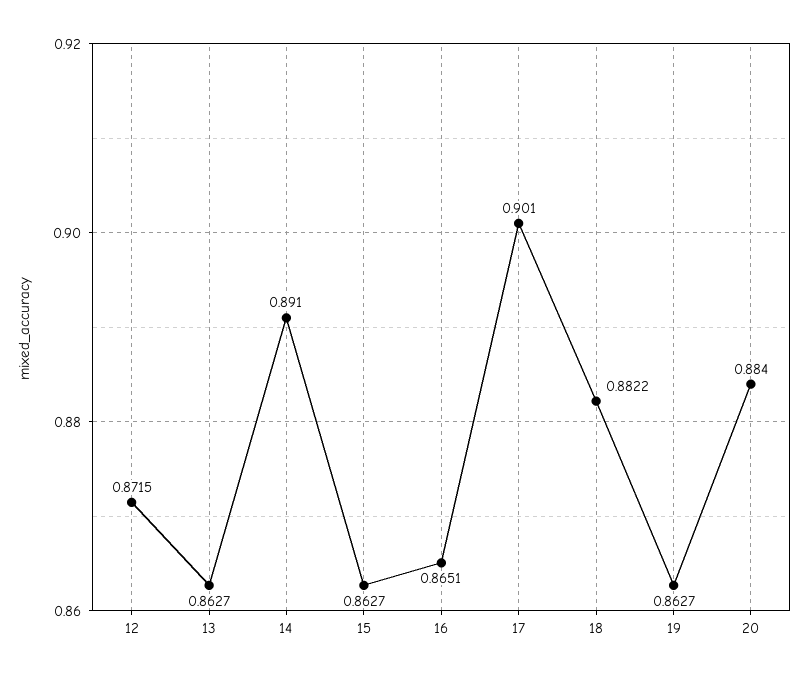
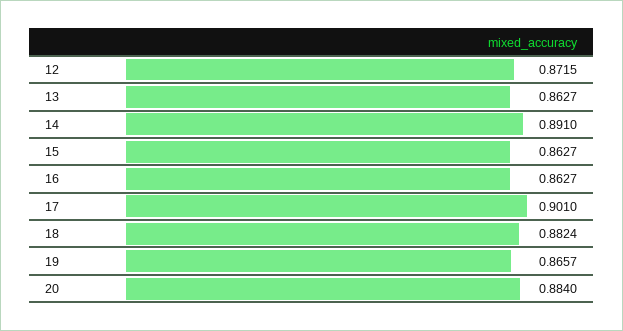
16: 0.8651 -> 0.8627
18: 0.8822 -> 0.8824
19: 0.8627 -> 0.8657

